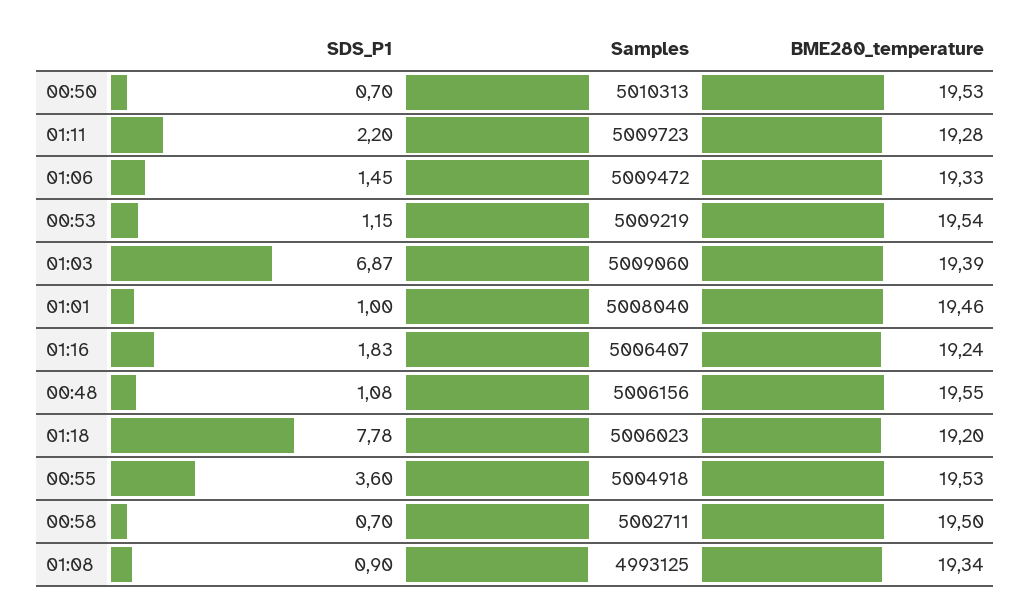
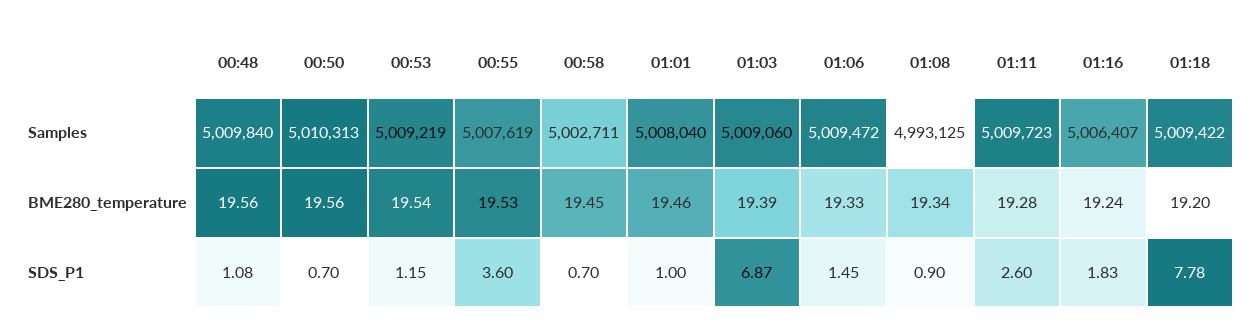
BME280_temperature, 00:50: 19.53 -> 19.56
SDS_P1, 01:11: 2.2 -> 2.6
Samples, 00:48: 5006156 -> 5009840
BME280_temperature, 00:48: 19.55 -> 19.56
Samples, 01:18: 5006023 -> 5009422
Samples, 00:55: 5004918 -> 5007619
BME280_temperature, 00:58: 19.5 -> 19.45

